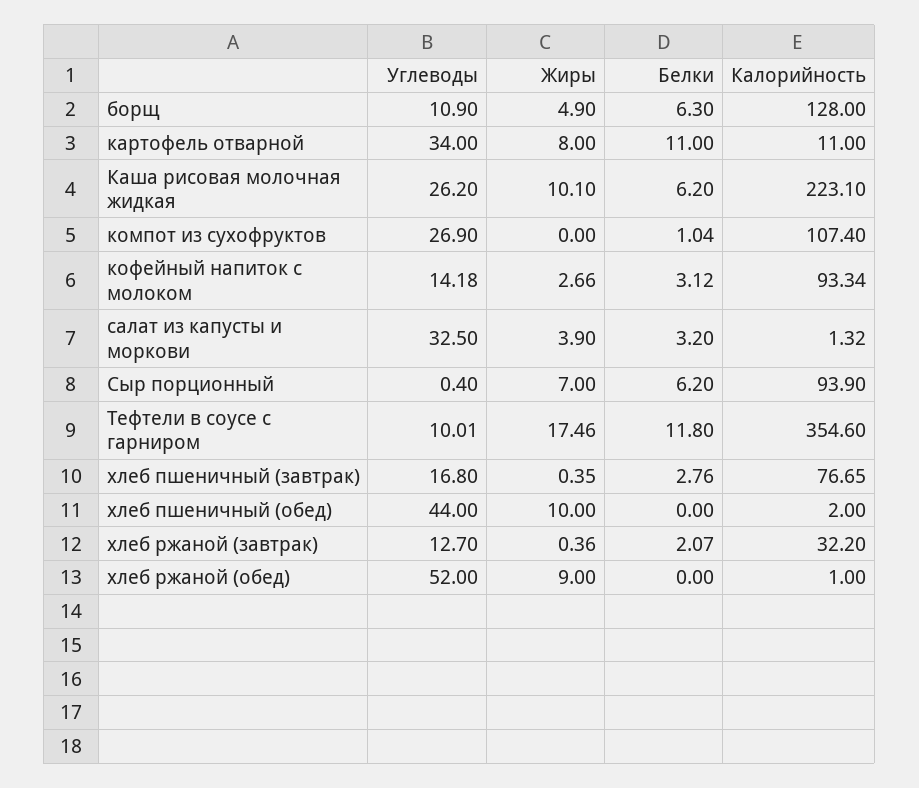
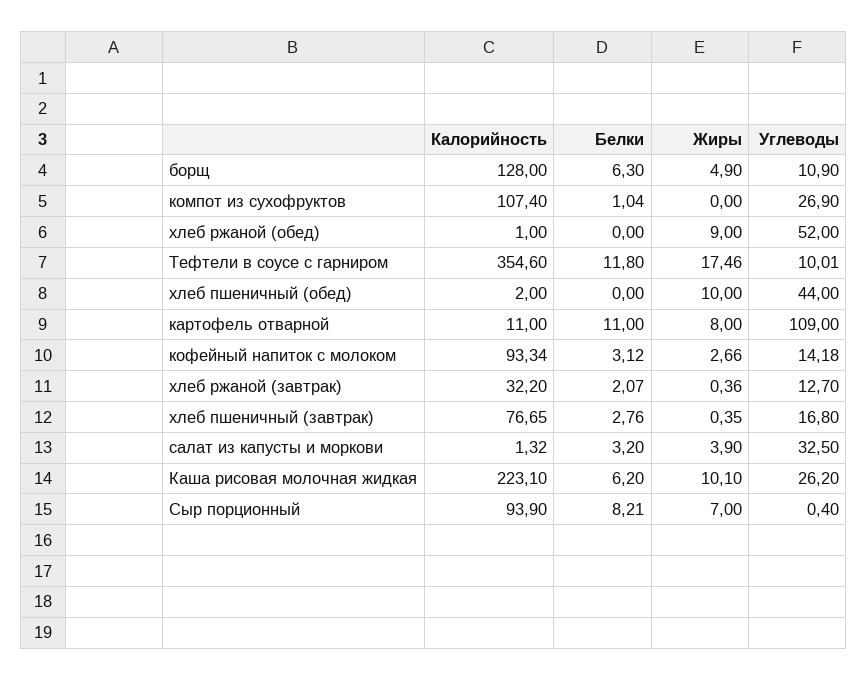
Углеводы, картофель отварной: 34 -> 109
Белки, Сыр порционный: 6.2 -> 8.21

